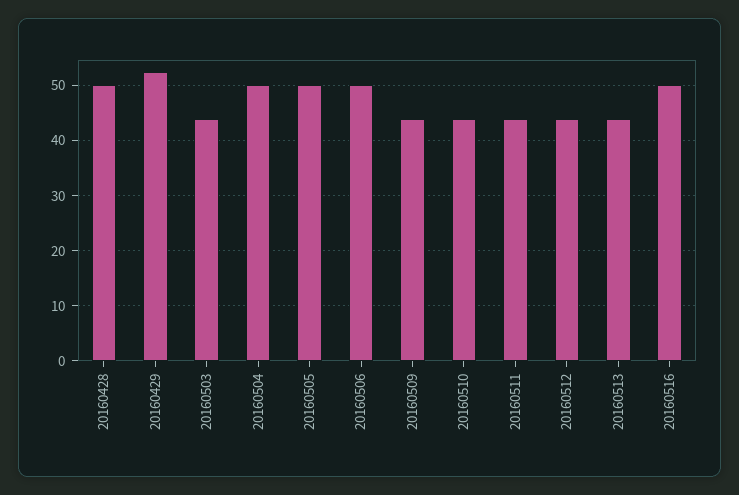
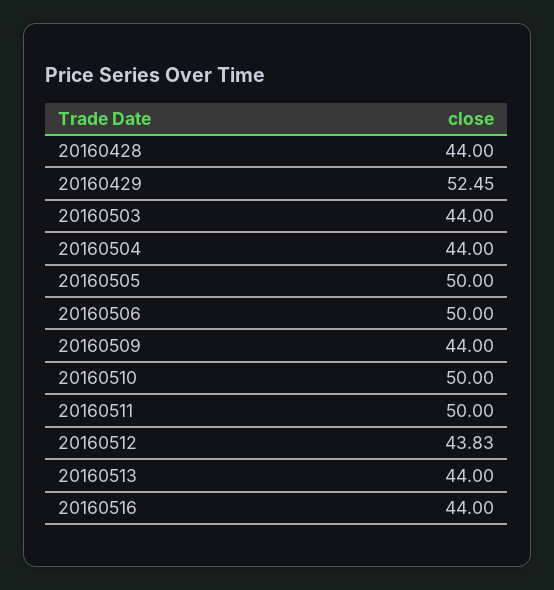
20160428: 50 -> 44
20160504: 50 -> 44
20160510: 44 -> 50
20160511: 44 -> 50
20160516: 50 -> 44

